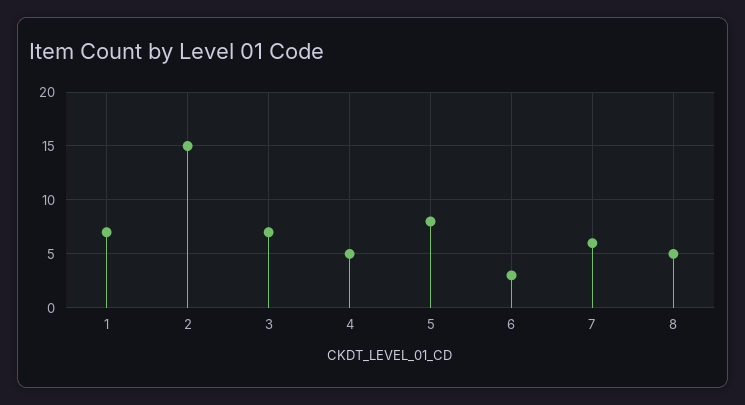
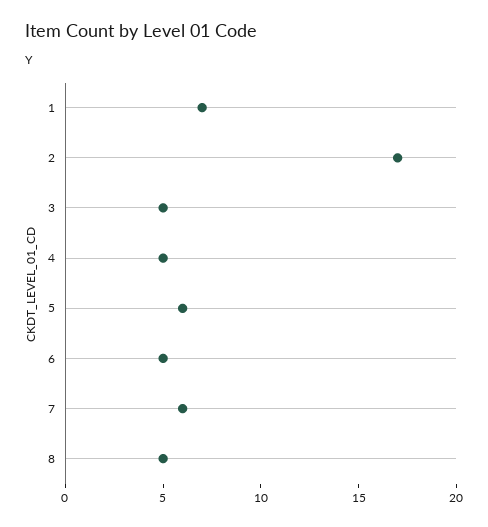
2: 15 -> 17
3: 7 -> 5
5: 8 -> 6
6: 3 -> 5

